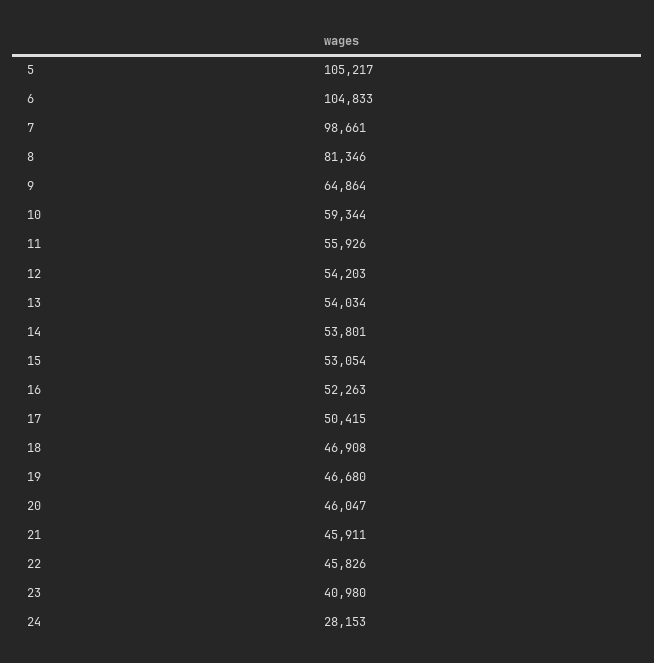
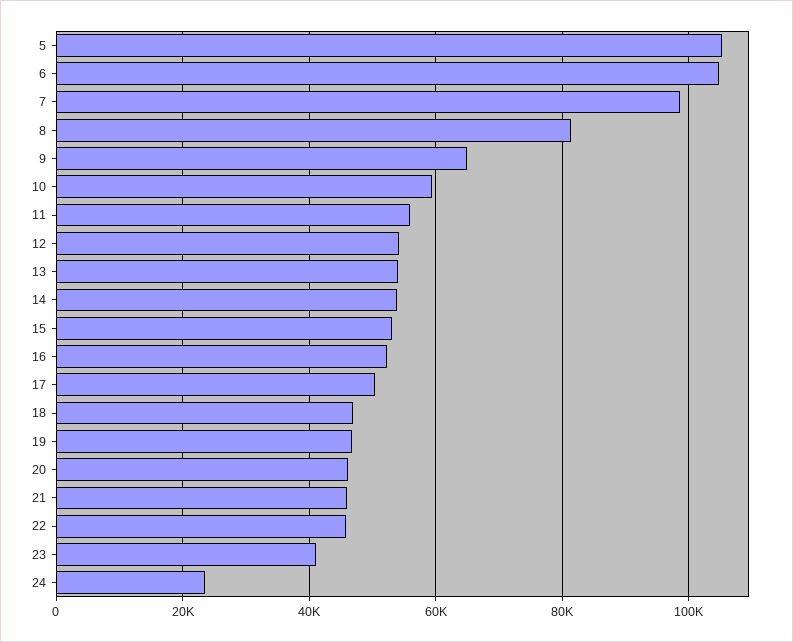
24: 28153 -> 24000

